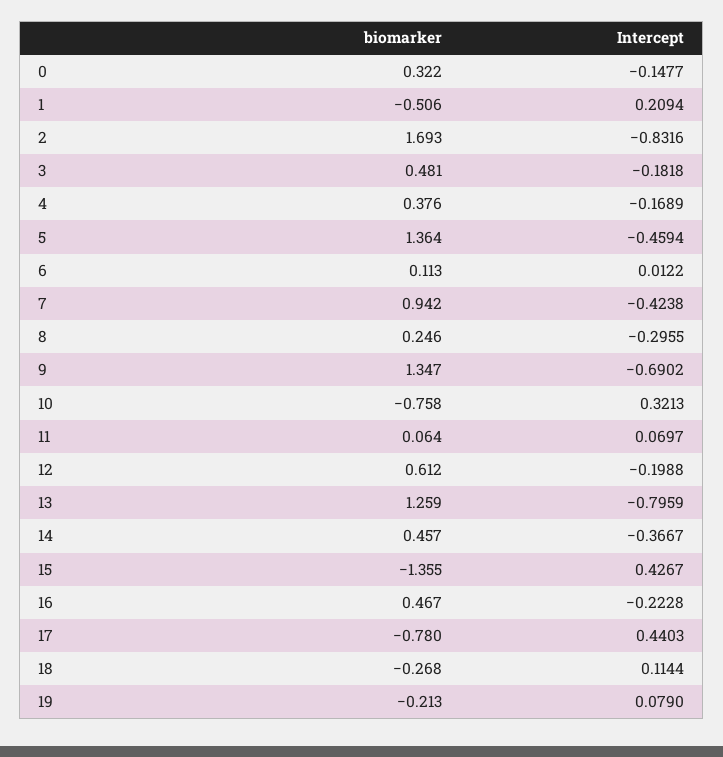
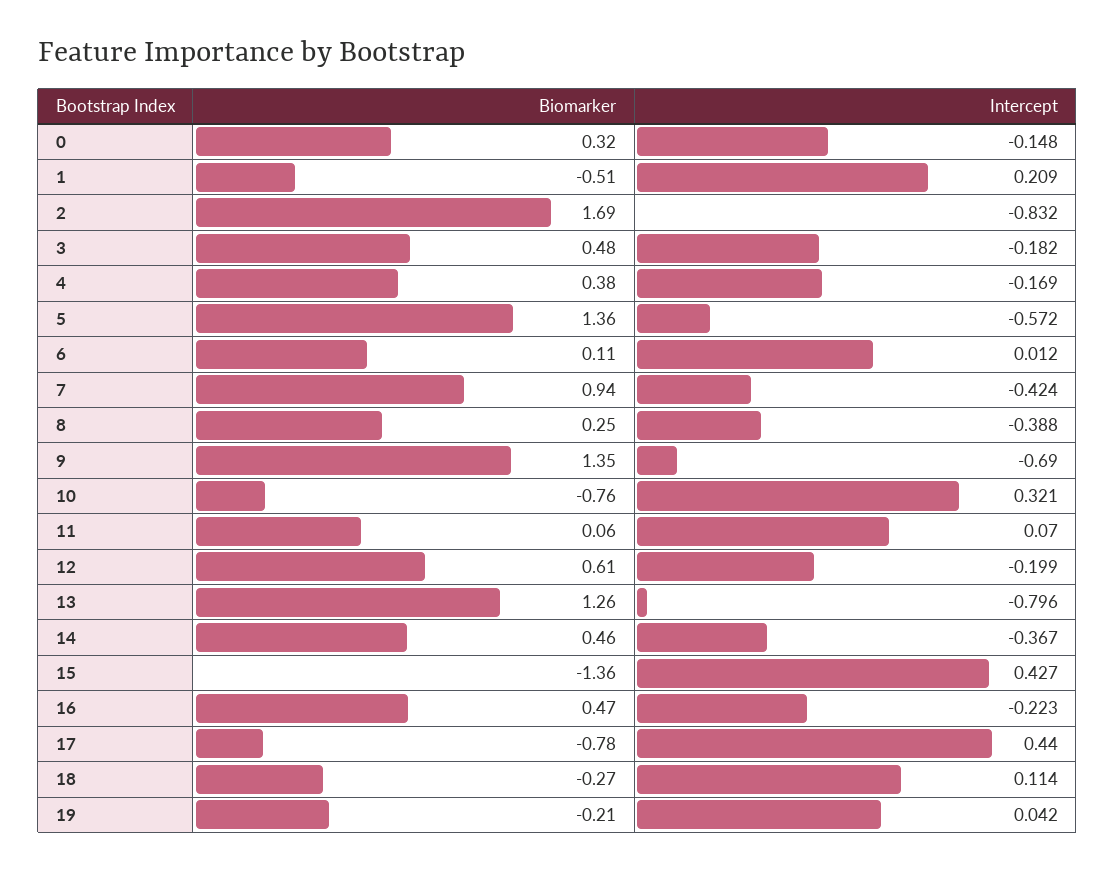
Intercept, 5: -0.4594 -> -0.572
Intercept, 8: -0.2955 -> -0.388
Intercept, 19: 0.079 -> 0.042

